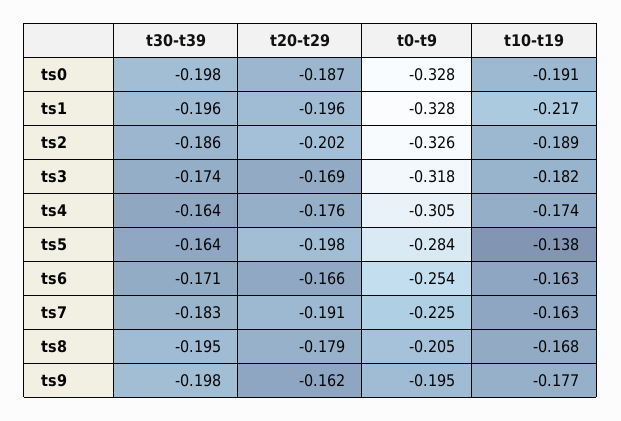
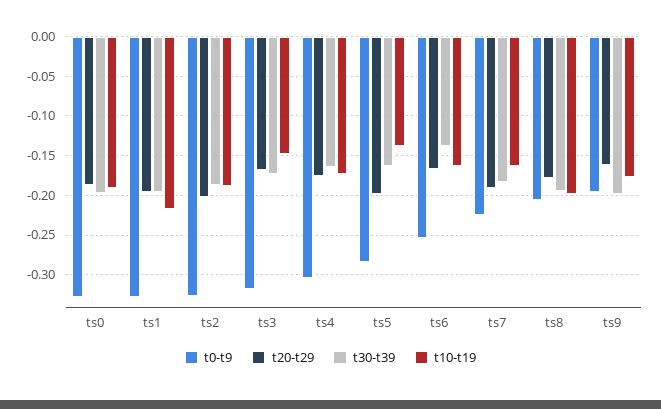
t10-t19, ts3: -0.182 -> -0.15
t30-t39, ts6: -0.171 -> -0.14
t10-t19, ts8: -0.168 -> -0.2

